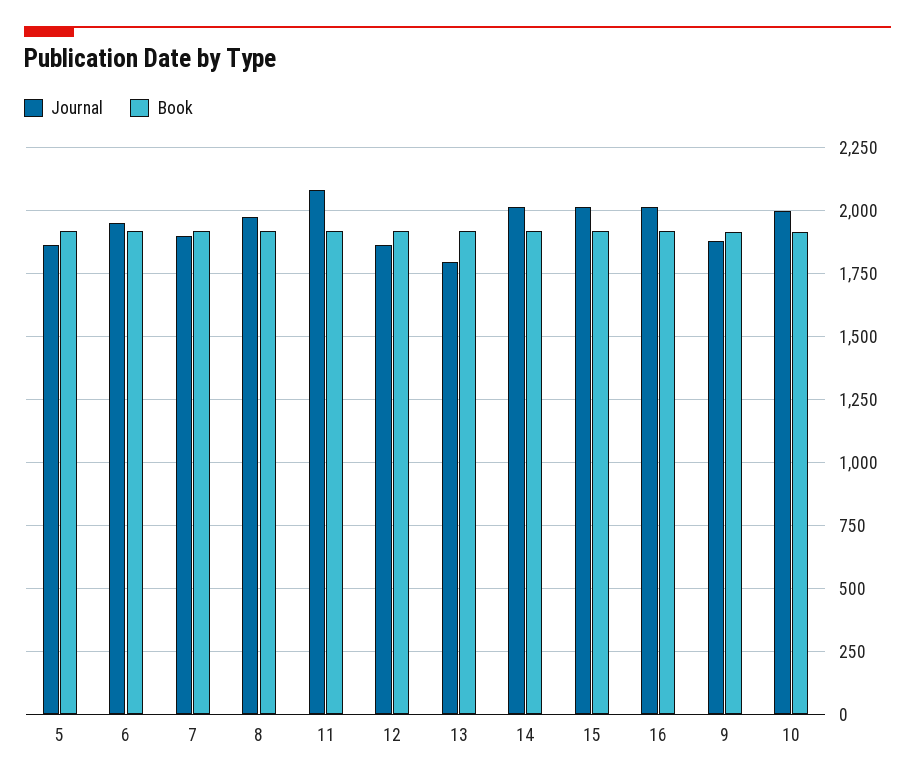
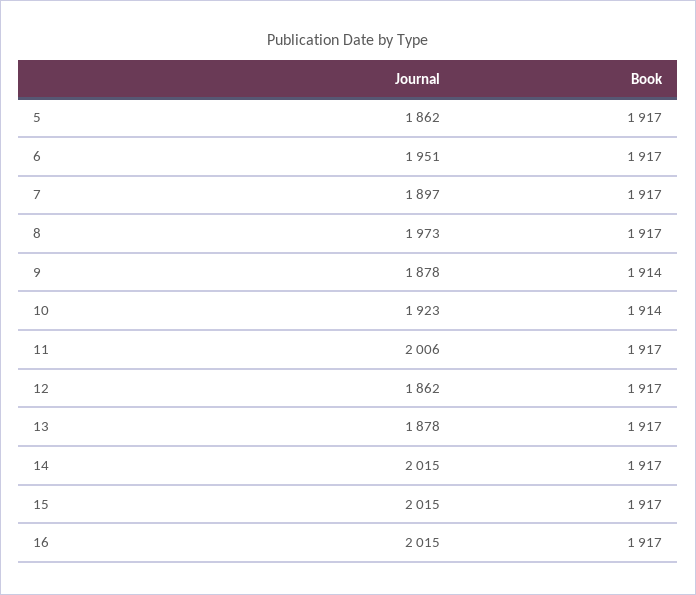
Journal, 11: 2075 -> 2006
Journal, 13: 1800 -> 1878
Journal, 10: 2000 -> 1923

